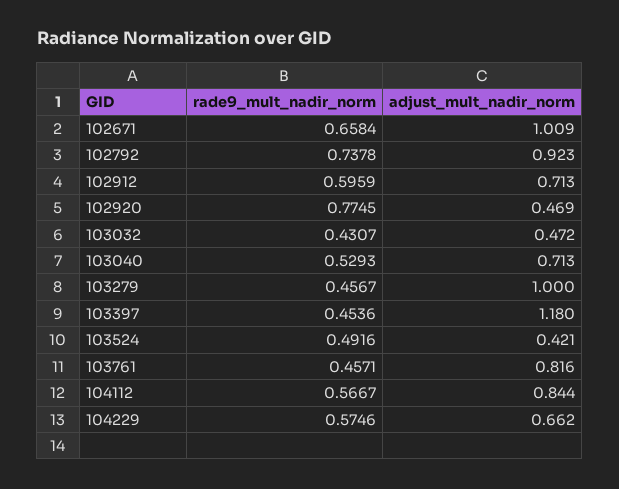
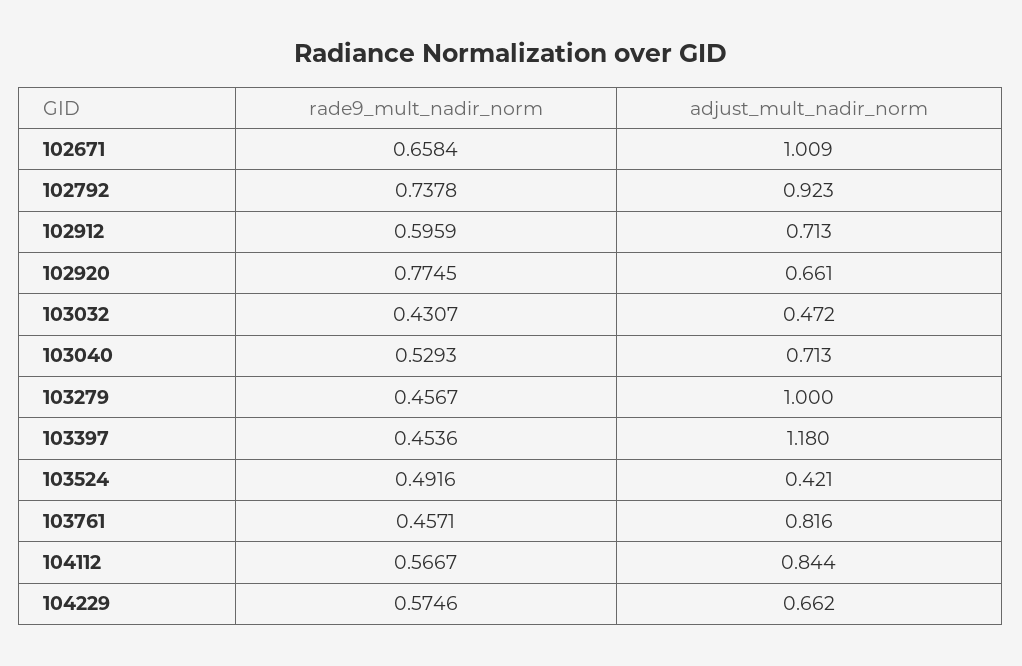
adjust_mult_nadir_norm, 102920: 0.469 -> 0.661

